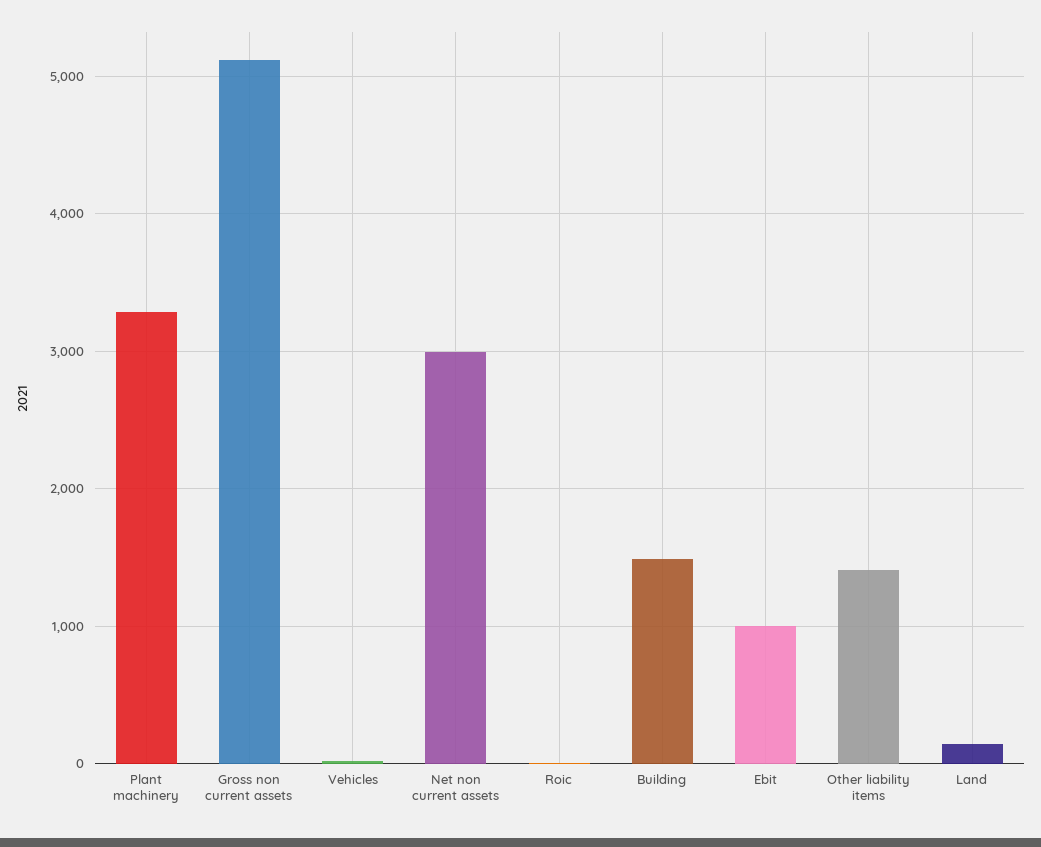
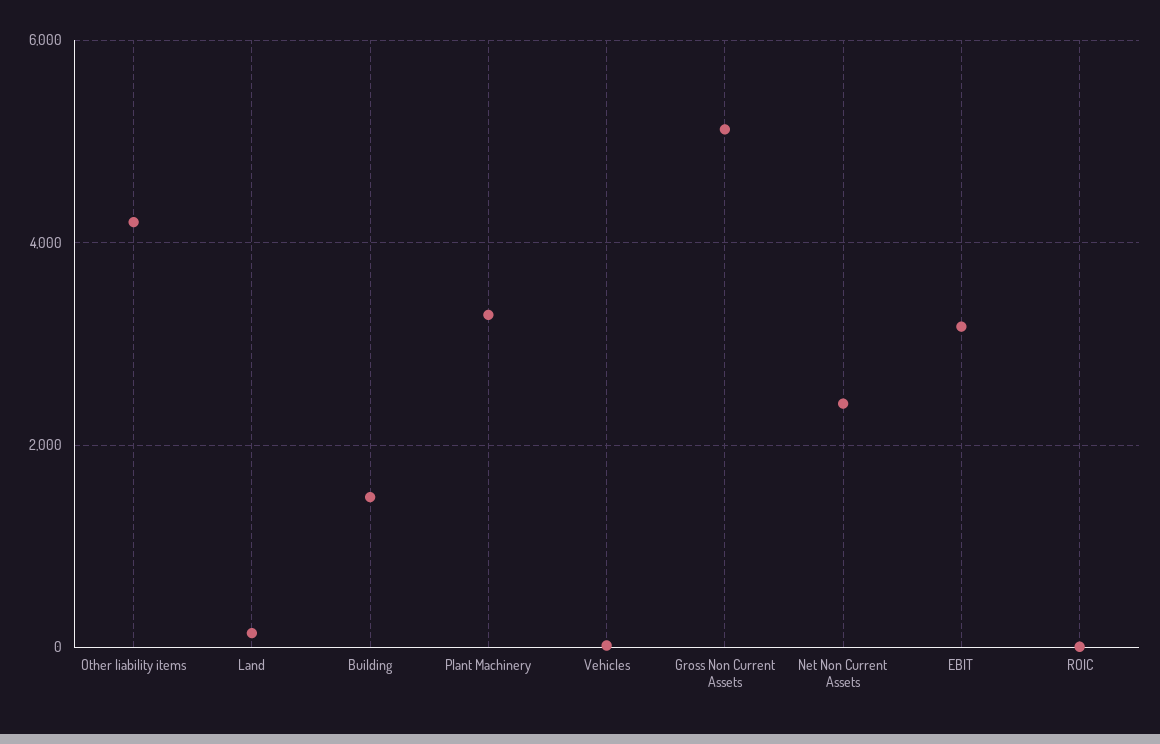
Net non current assets: 3000 -> 2400
Ebit: 1000 -> 3200
Other liability items: 1400 -> 4200

